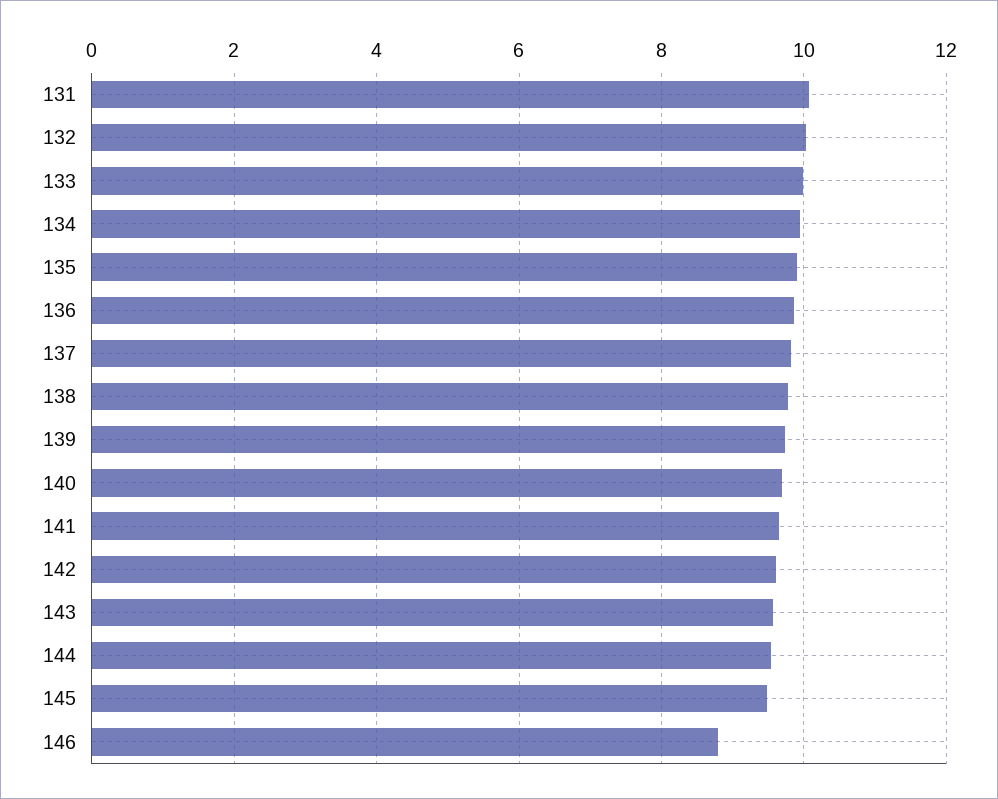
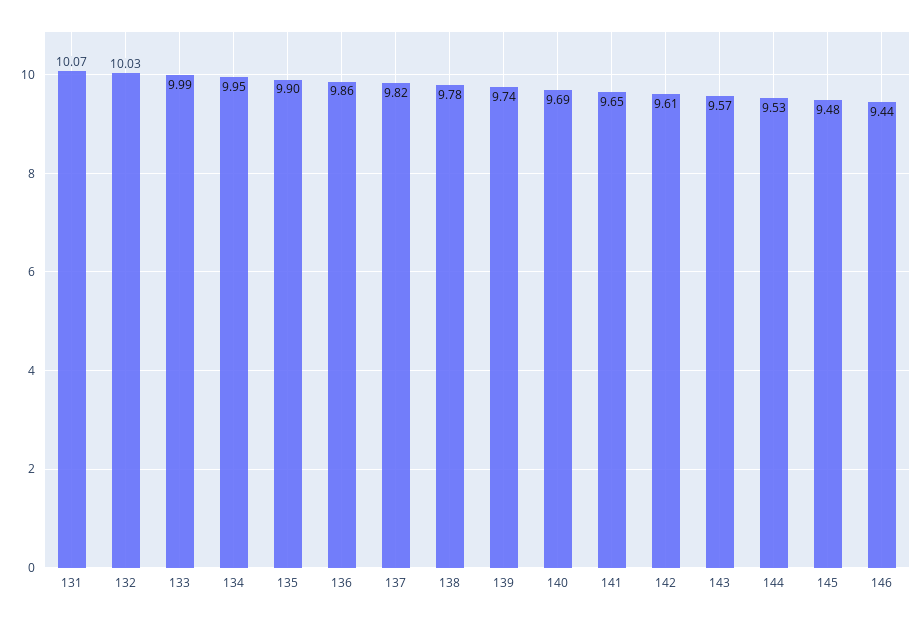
146: 8.8 -> 9.44

